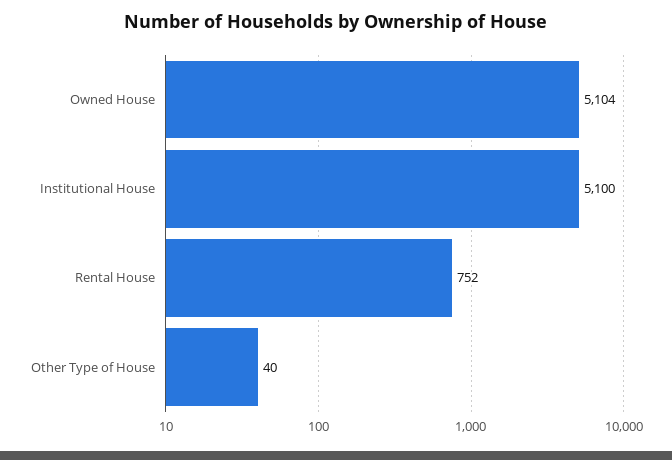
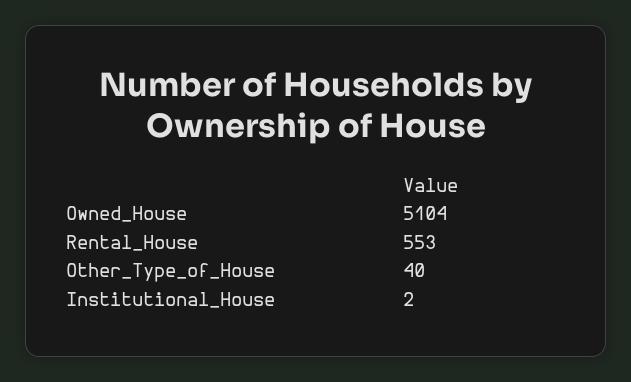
Institutional House: 5100 -> 2
Rental House: 752 -> 553

